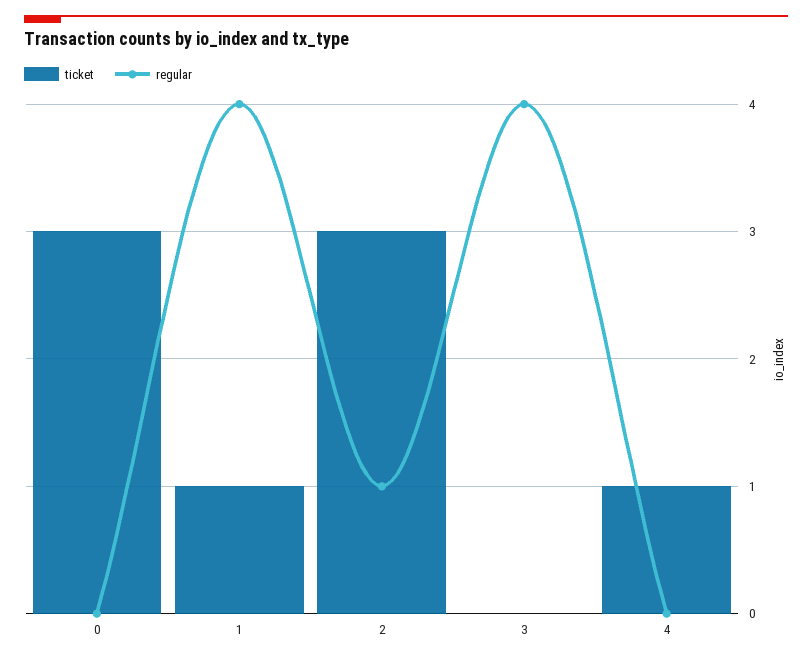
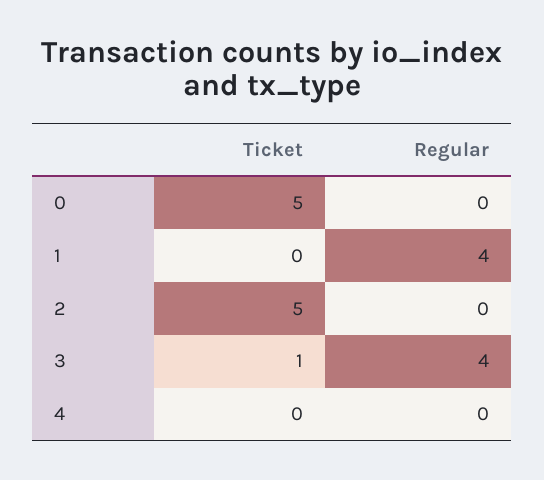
ticket, 0: 3 -> 5
ticket, 1: 1 -> 0
ticket, 2: 3 -> 5
regular, 2: 1 -> 0
ticket, 3: 0 -> 1
ticket, 4: 1 -> 0

